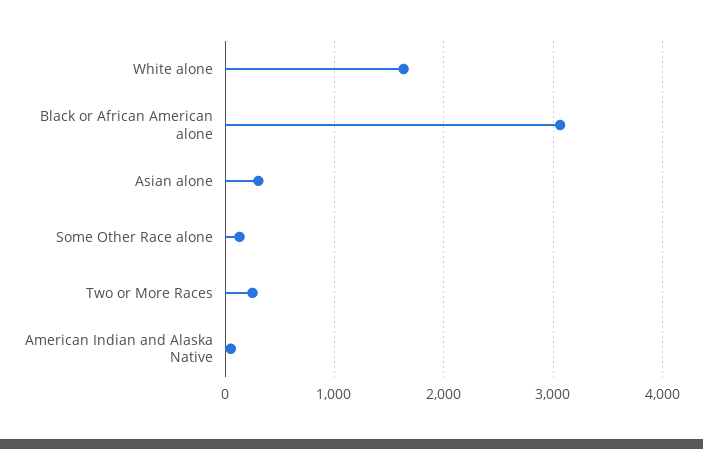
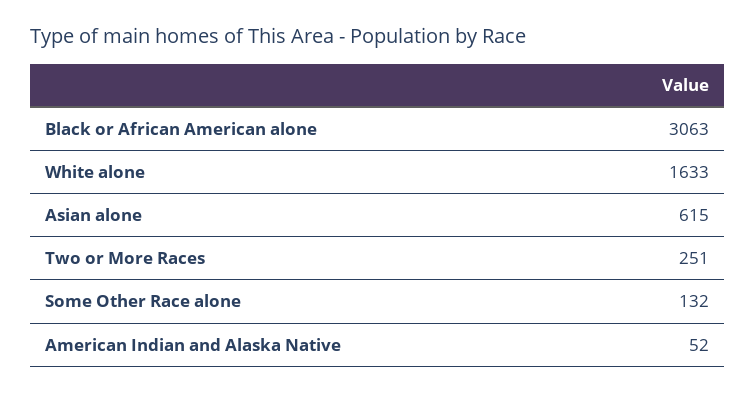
Asian alone: 300 -> 615

